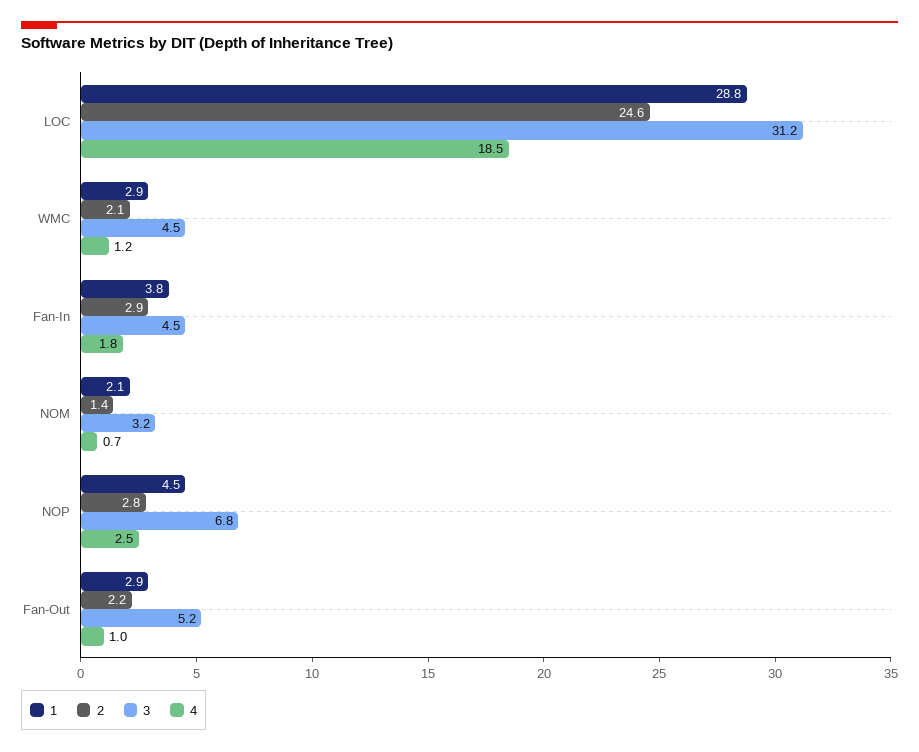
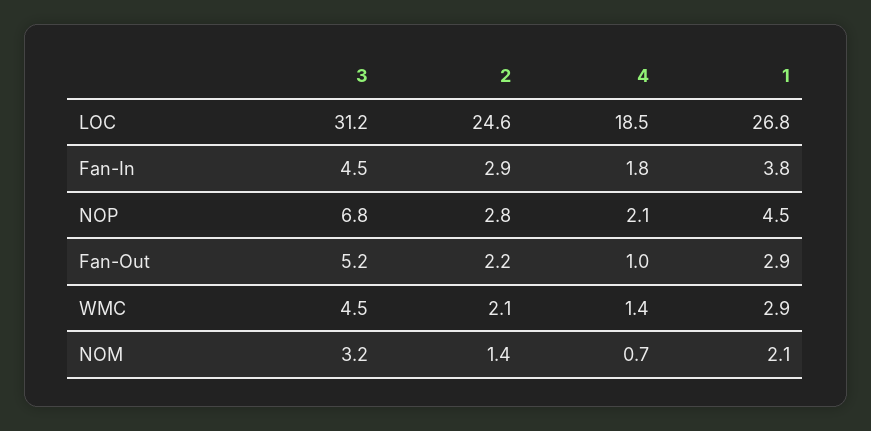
1, LOC: 28.8 -> 26.8
4, WMC: 1.2 -> 1.4
4, NOP: 2.5 -> 2.1

